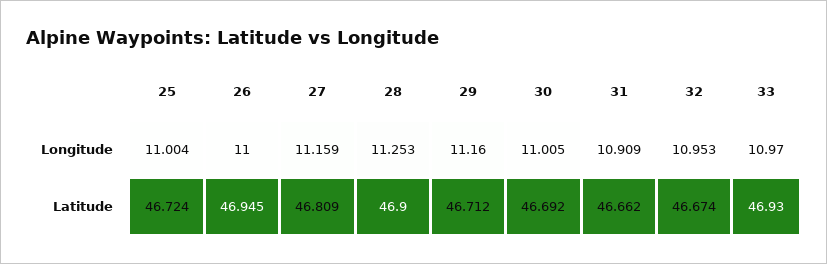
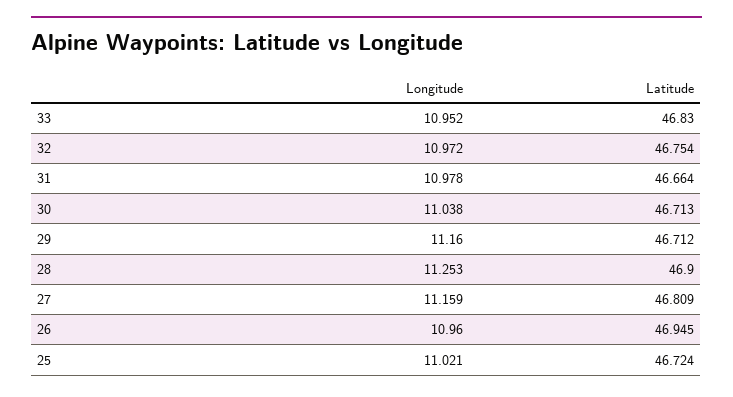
25, Longitude: 11.004 -> 11.021
26, Longitude: 11 -> 10.96
30, Longitude: 11.005 -> 11.038
31, Longitude: 10.909 -> 10.978
32, Longitude: 10.953 -> 10.972
33, Longitude: 10.97 -> 10.952
30, Latitude: 46.692 -> 46.713
31, Latitude: 46.662 -> 46.664
32, Latitude: 46.674 -> 46.754
33, Latitude: 46.93 -> 46.83

